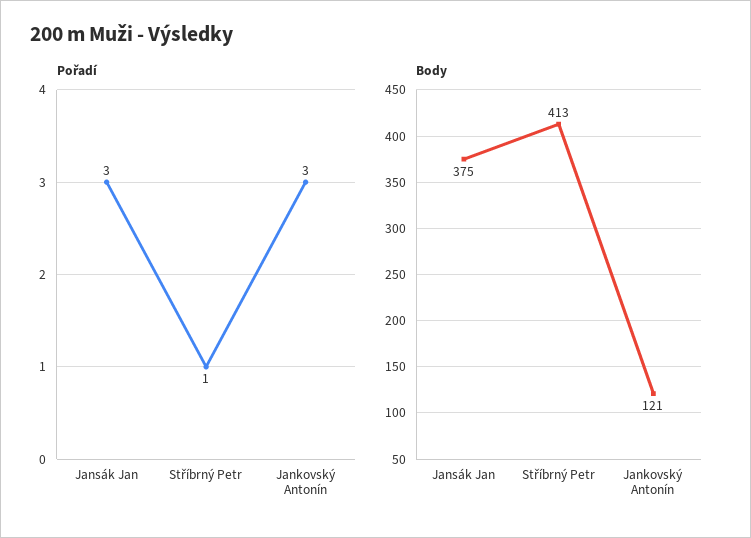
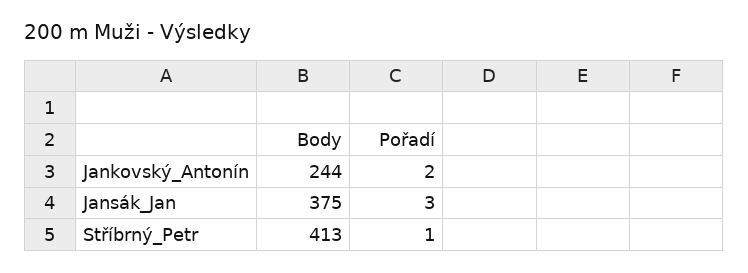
Pořadí, Jankovský Antonín: 3 -> 2
Body, Jankovský Antonín: 121 -> 244

